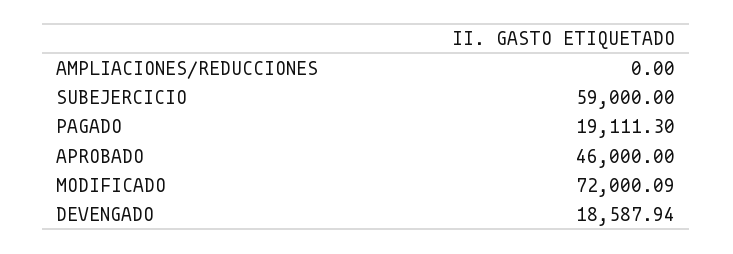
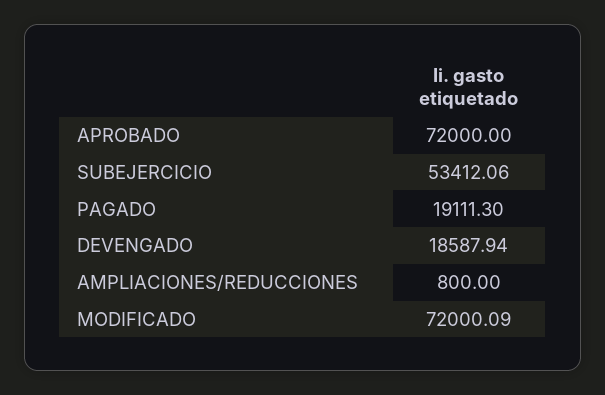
AMPLIACIONES/REDUCCIONES: 0 -> 800
SUBEJERCICIO: 59000 -> 53412.06
APROBADO: 46000 -> 72000

